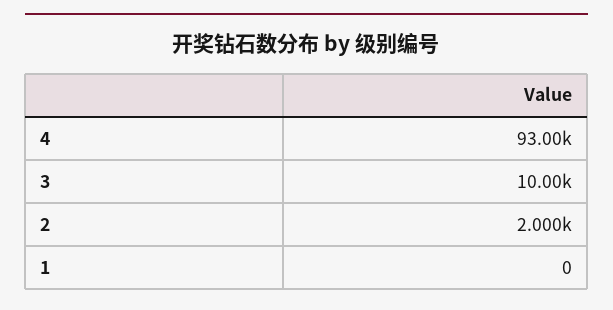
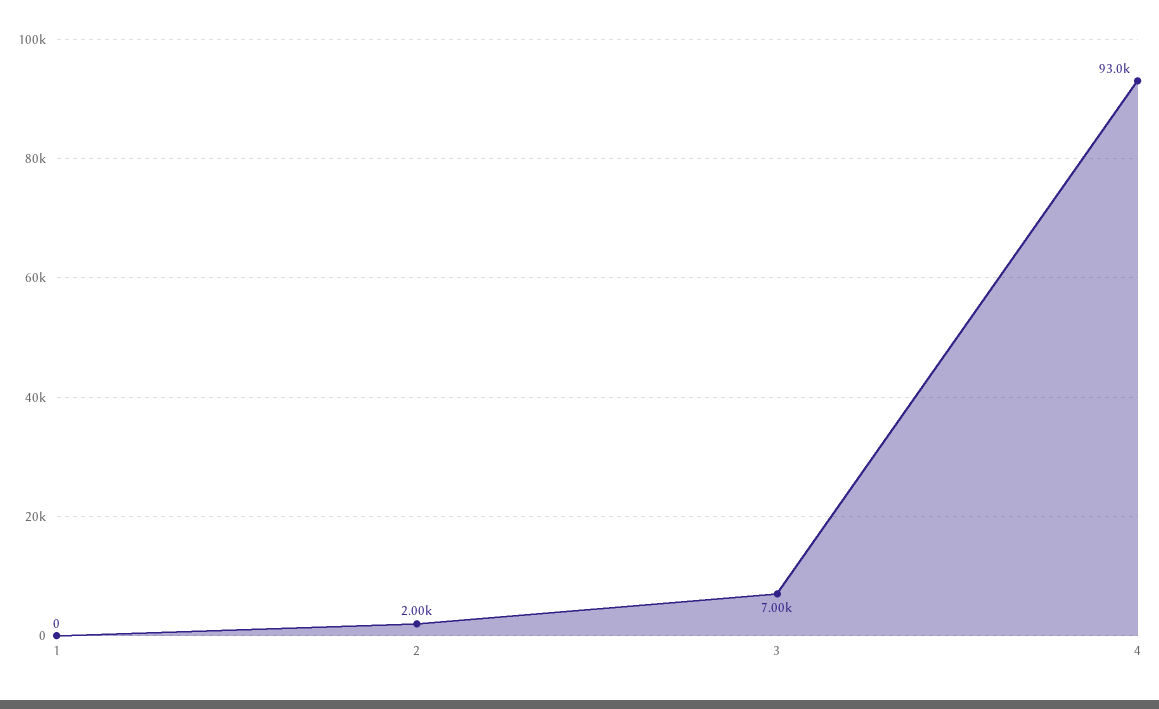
3: 10000 -> 7000

